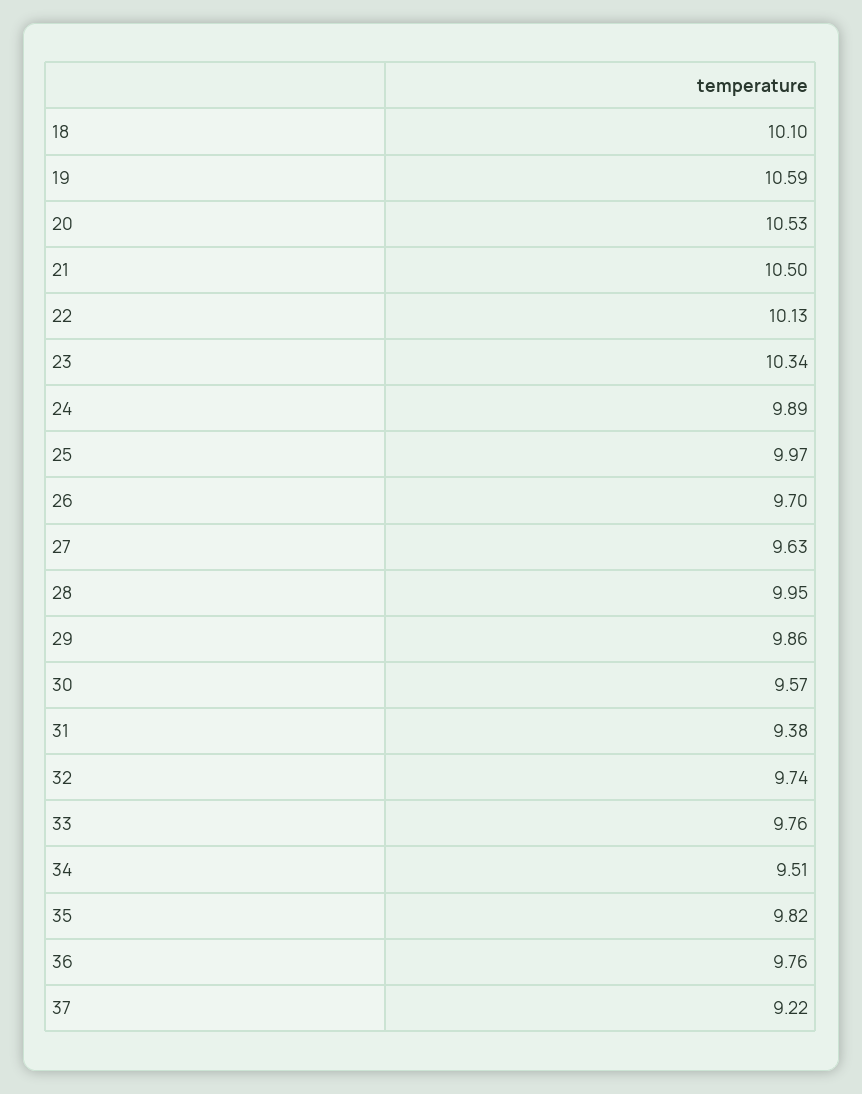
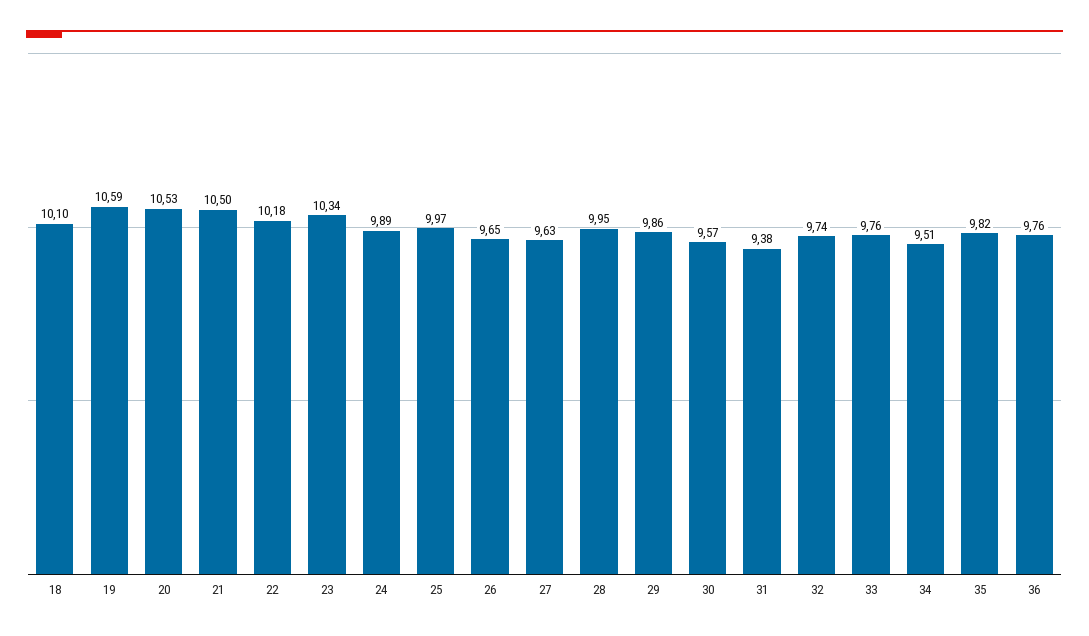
22: 10.13 -> 10.18
26: 9.7 -> 9.65
37: 9.22 -> none

